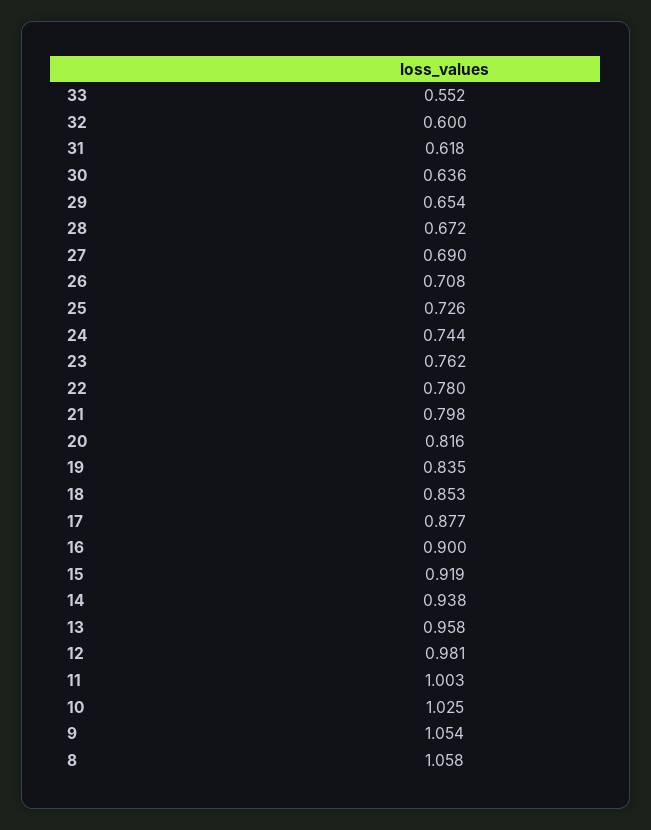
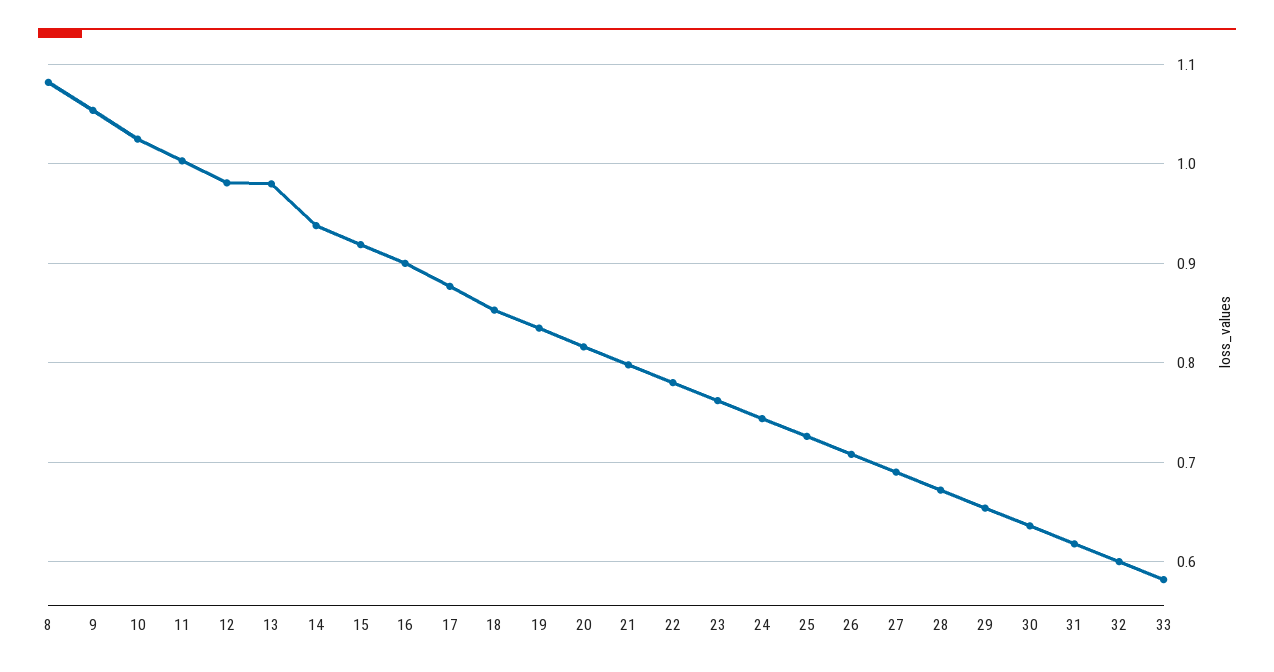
33: 0.552 -> 0.58
13: 0.958 -> 0.98
8: 1.058 -> 1.08

